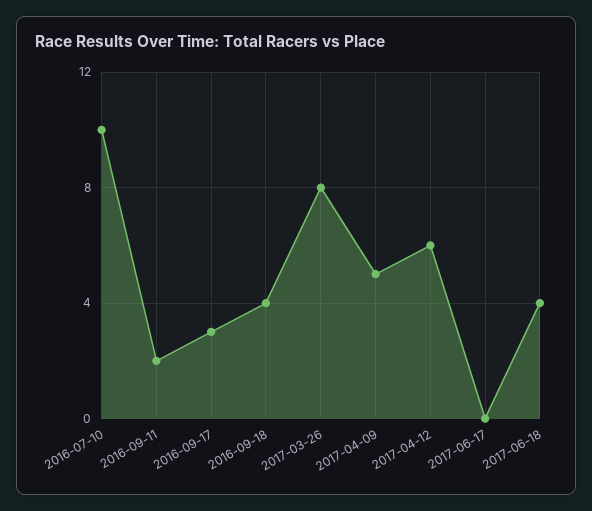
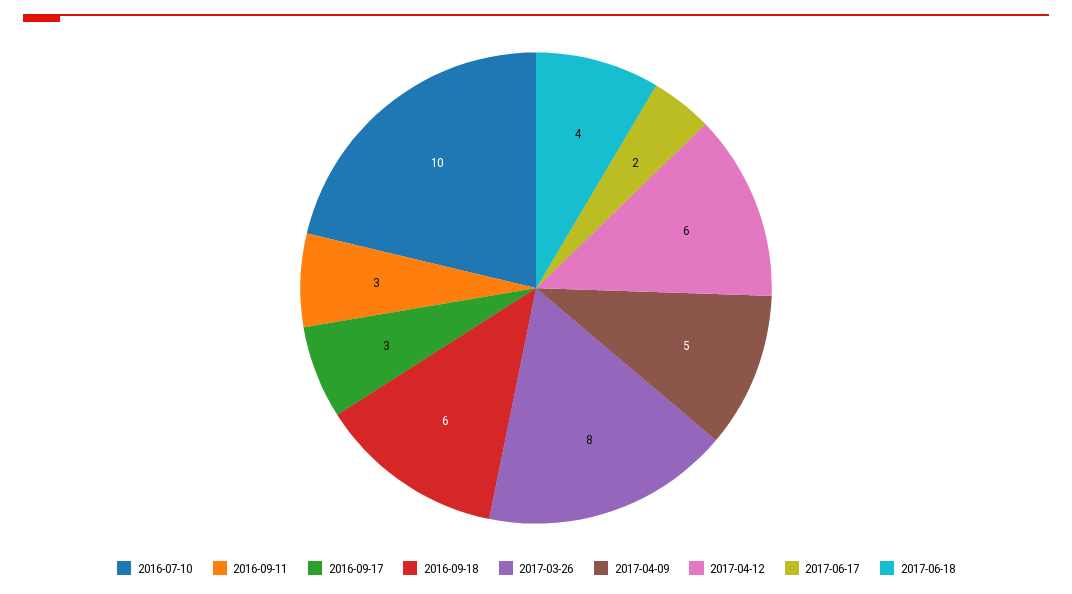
2016-09-11: 2 -> 3
2016-09-18: 4 -> 6
2017-06-17: 0 -> 2

